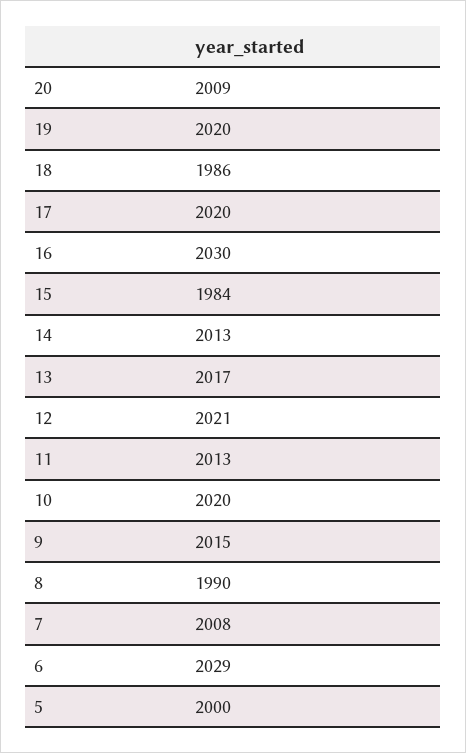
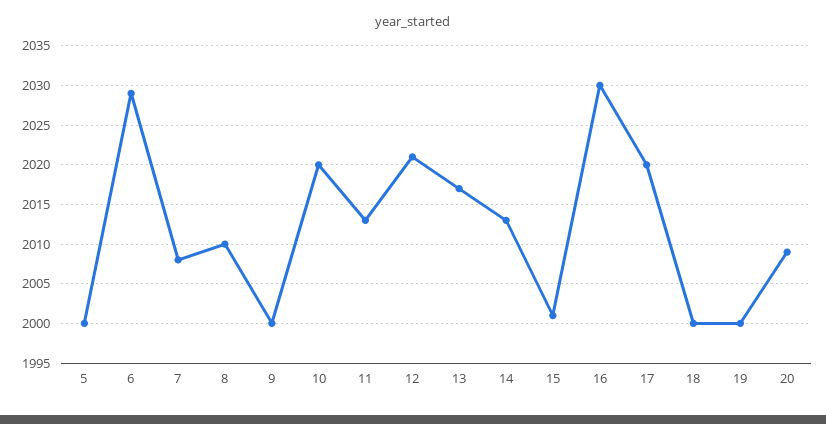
19: 2020 -> 2000
18: 1986 -> 2000
15: 1984 -> 2001
9: 2015 -> 2000
8: 1990 -> 2010

